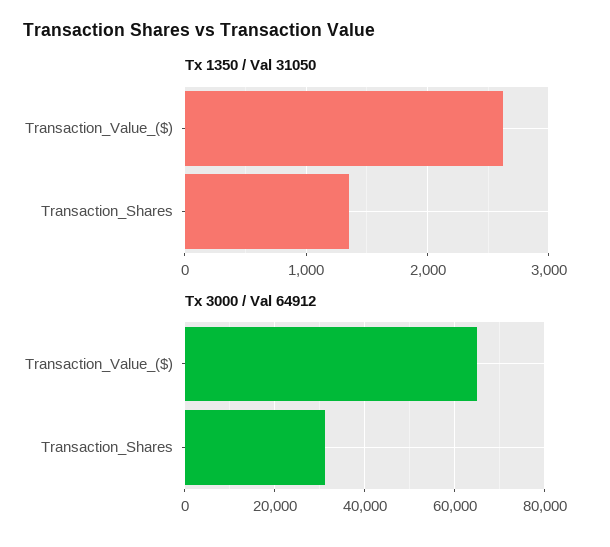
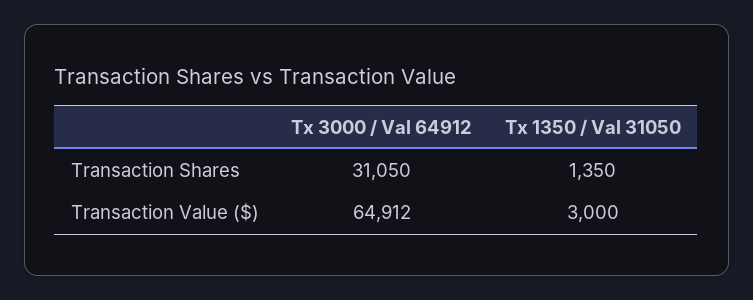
Tx 1350 / Val 31050, Transaction_Value_($): 2600 -> 3000

